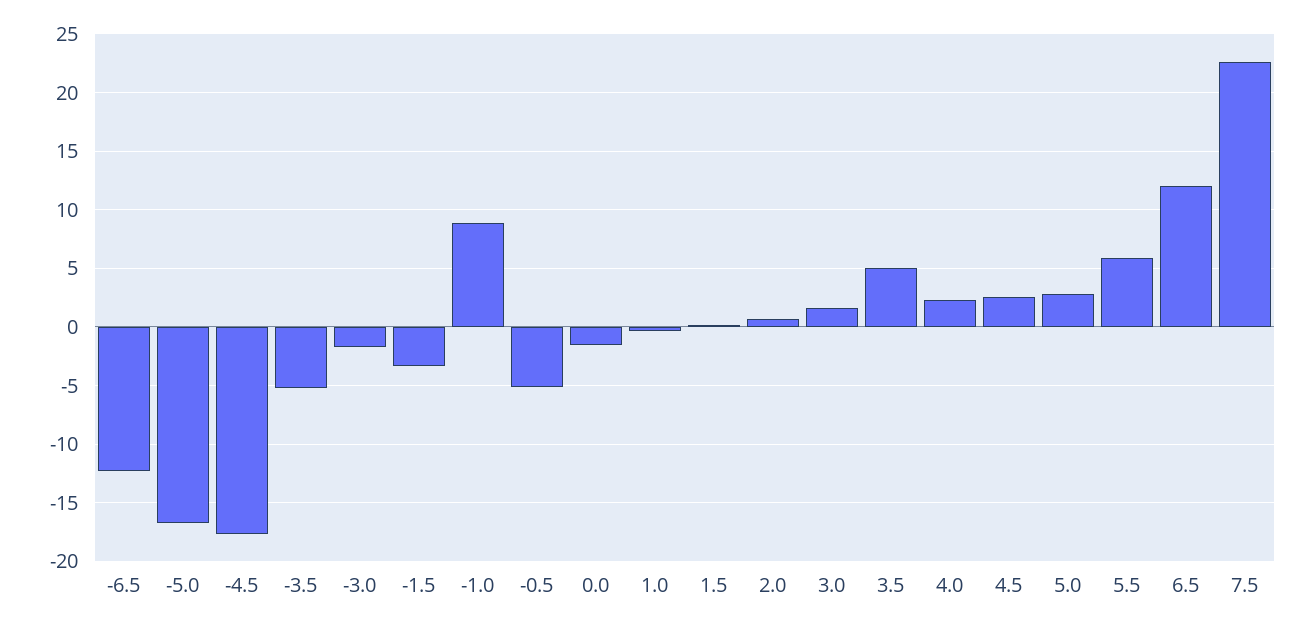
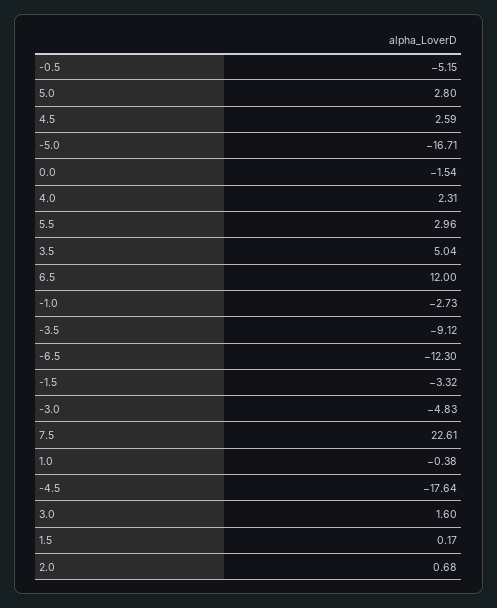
-3.5: -5 -> -9.12
-3.0: -2 -> -4.83
-1.0: 9 -> -2.73
5.5: 6 -> 2.96

